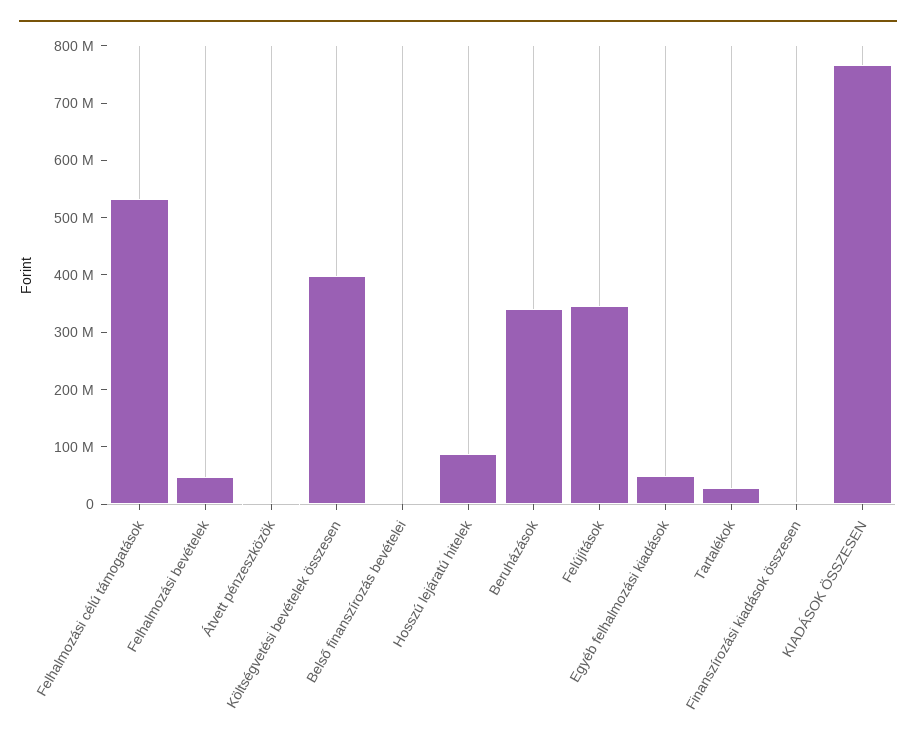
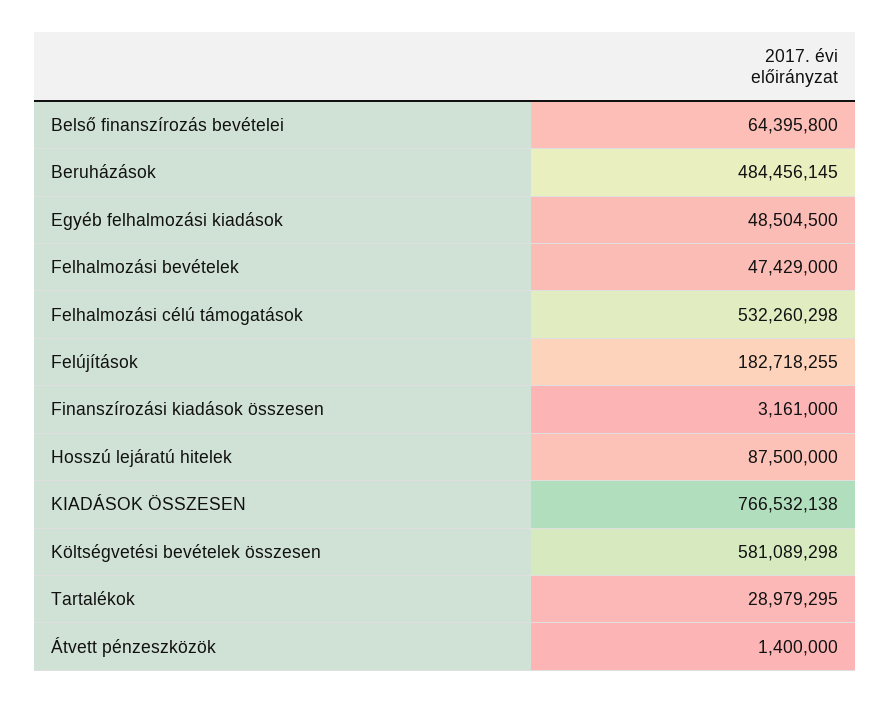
Költségvetési bevételek összesen: 400000000 -> 581089298
Belső finanszírozás bevételei: 0 -> 64395800
Beruházások: 340000000 -> 484456145
Felújítások: 340000000 -> 182718255

